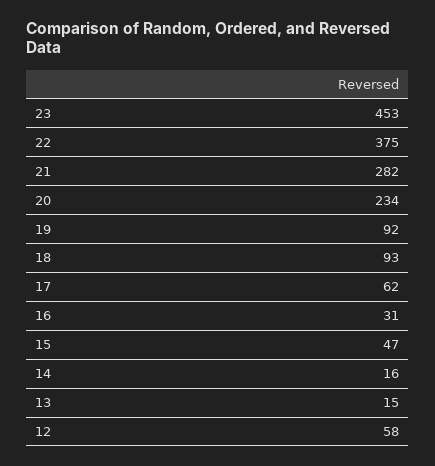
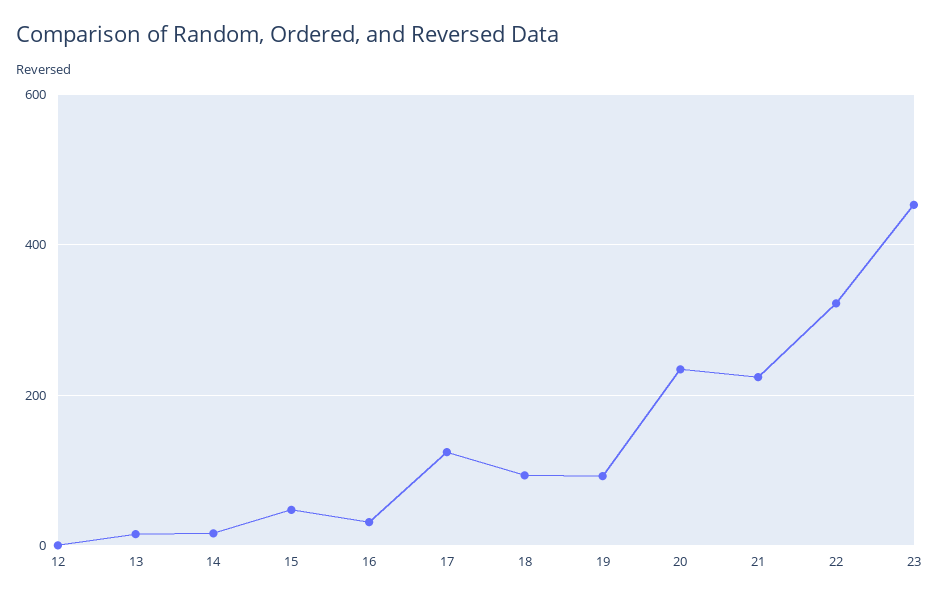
22: 375 -> 320
21: 282 -> 220
17: 62 -> 120
12: 58 -> 0

